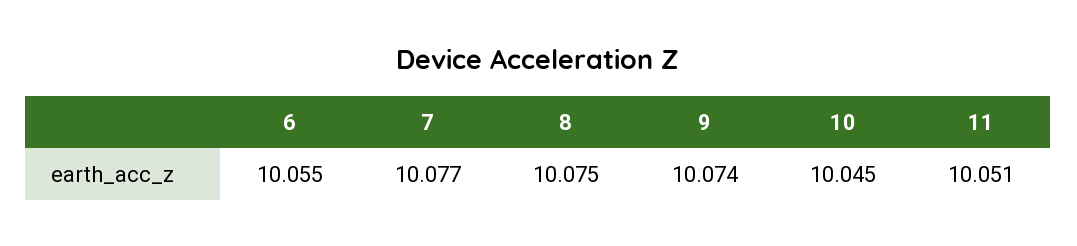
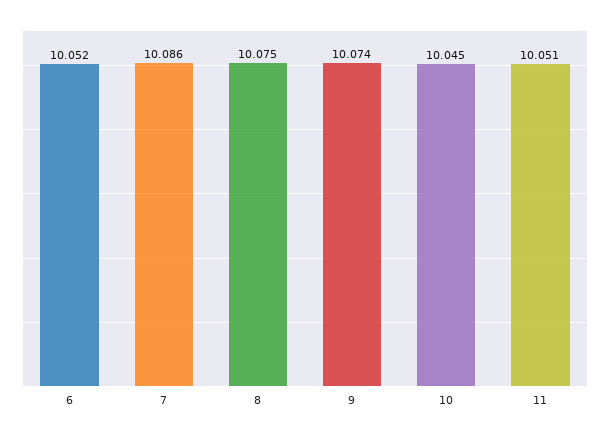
6: 10.055 -> 10.052
7: 10.077 -> 10.086

